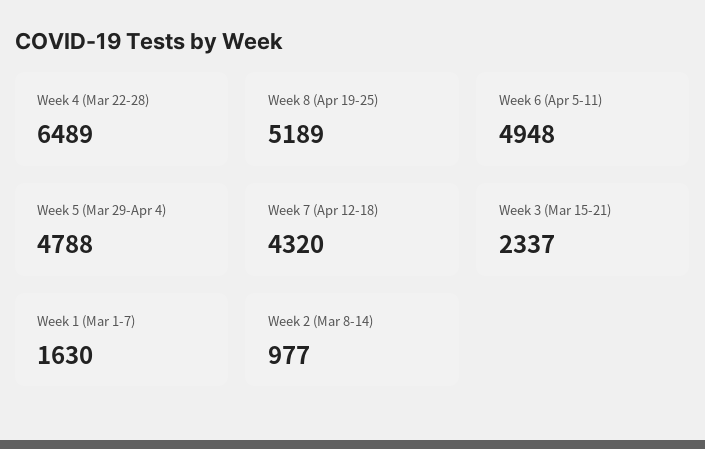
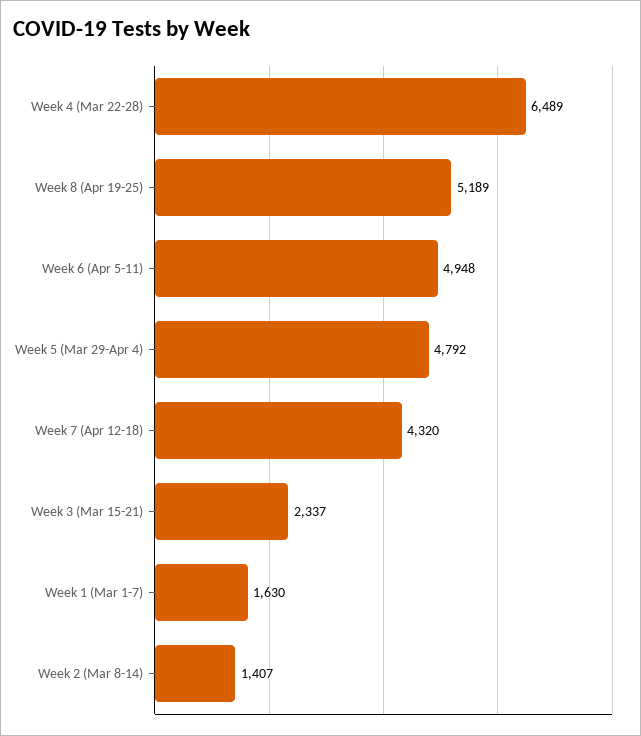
Week 5 (Mar 29-Apr 4): 4788 -> 4792
Week 2 (Mar 8-14): 977 -> 1407

